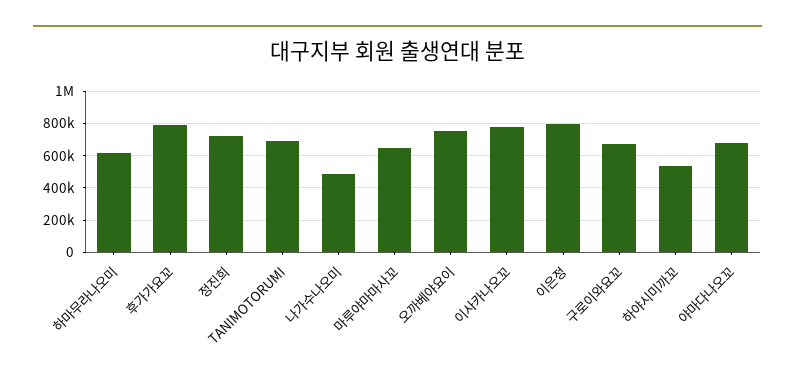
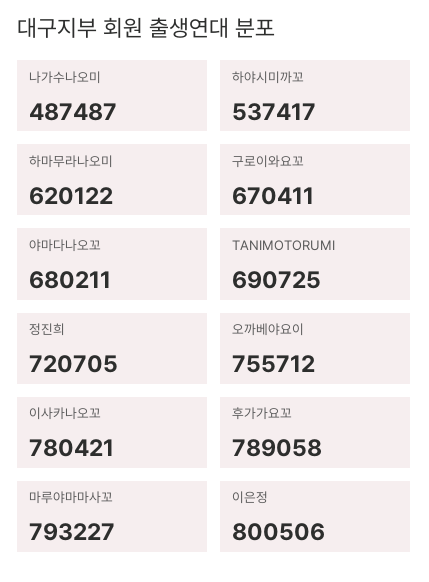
마루야마마사꼬: 650000 -> 793227

